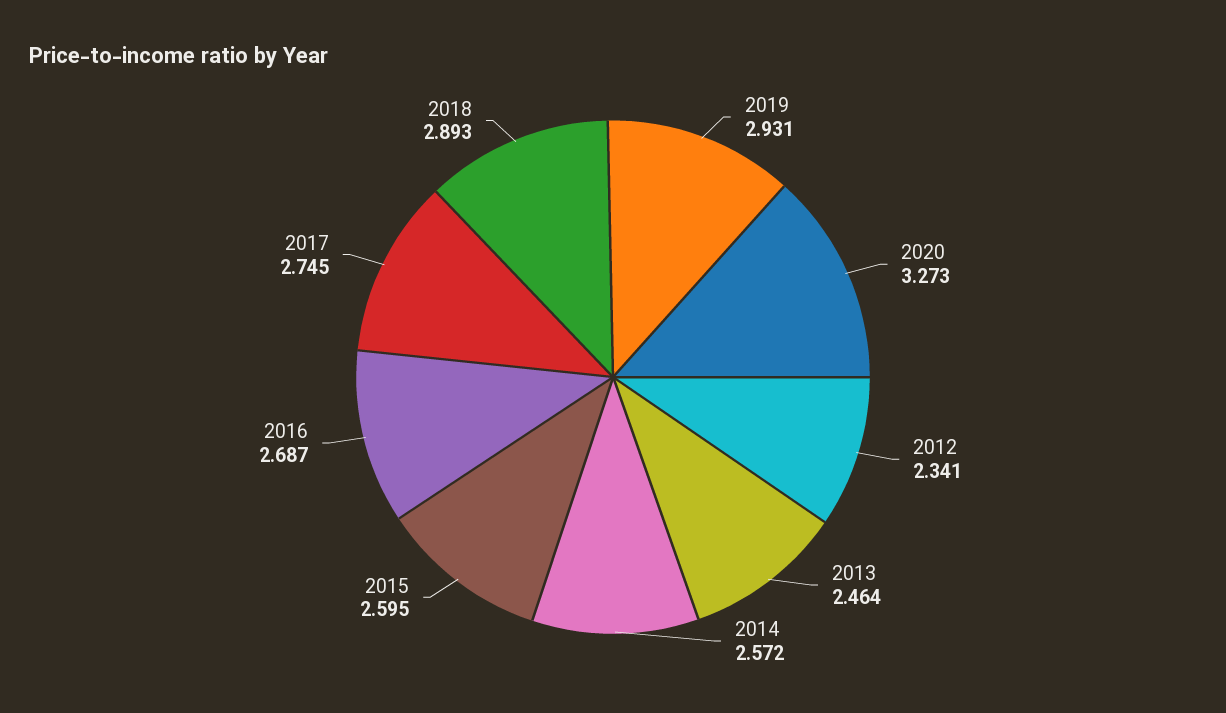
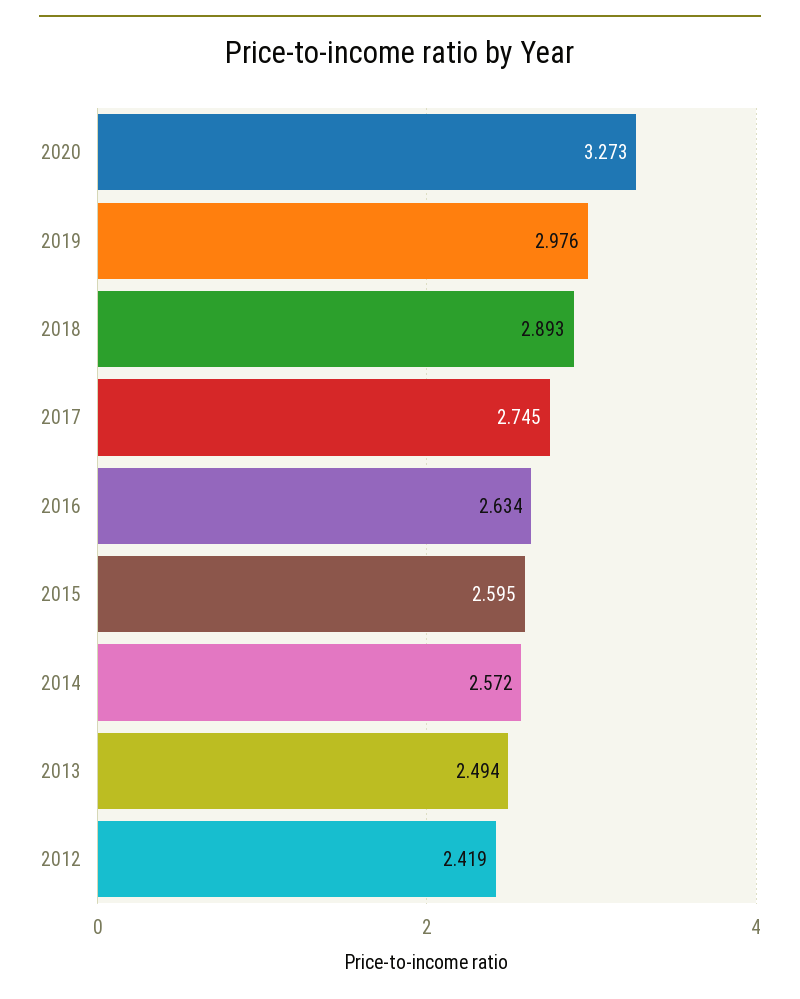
2019: 2.931 -> 2.976
2012: 2.341 -> 2.419
2013: 2.464 -> 2.494
2016: 2.687 -> 2.634

